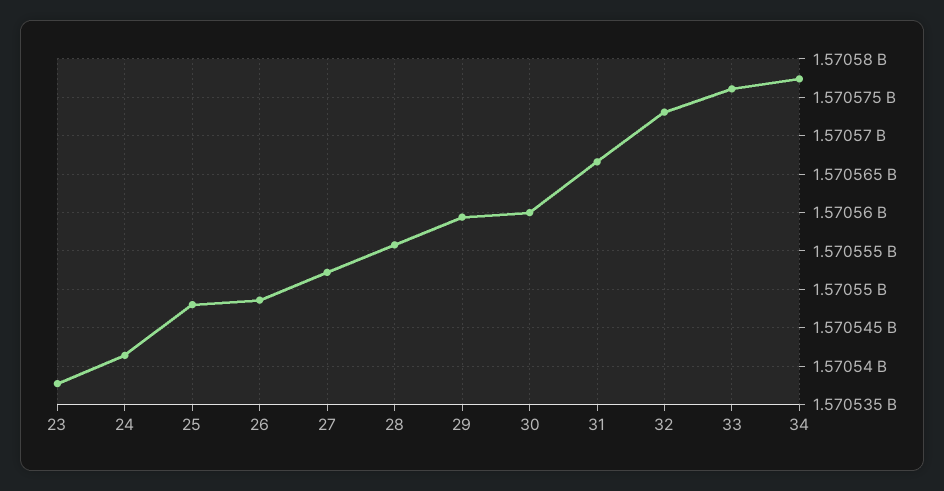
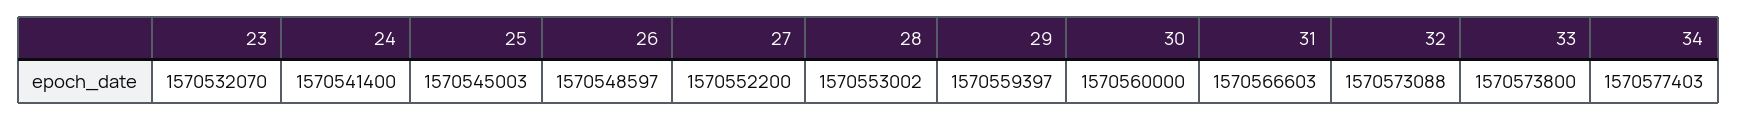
23: 1570538000 -> 1570532070
25: 1570548000 -> 1570545003
28: 1570556000 -> 1570553002
33: 1570576000 -> 1570573800

